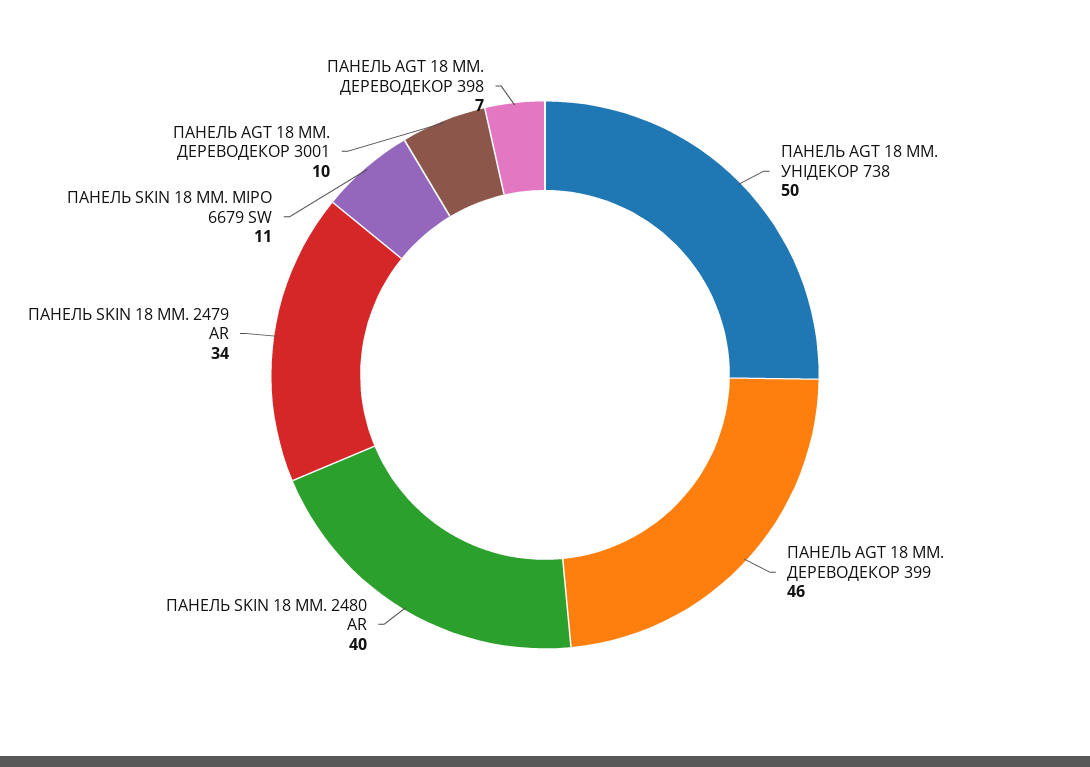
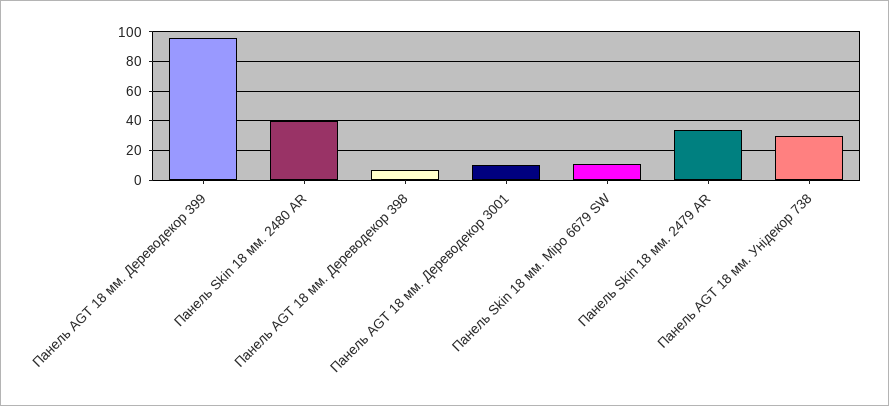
ПАНЕЛЬ AGT 18 ММ. УНІДЕКОР 738: 50 -> 30
ПАНЕЛЬ AGT 18 ММ. ДЕРЕВОДЕКОР 399: 46 -> 95

